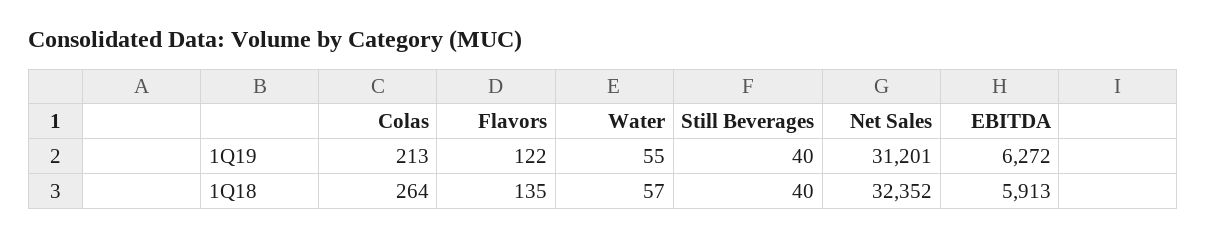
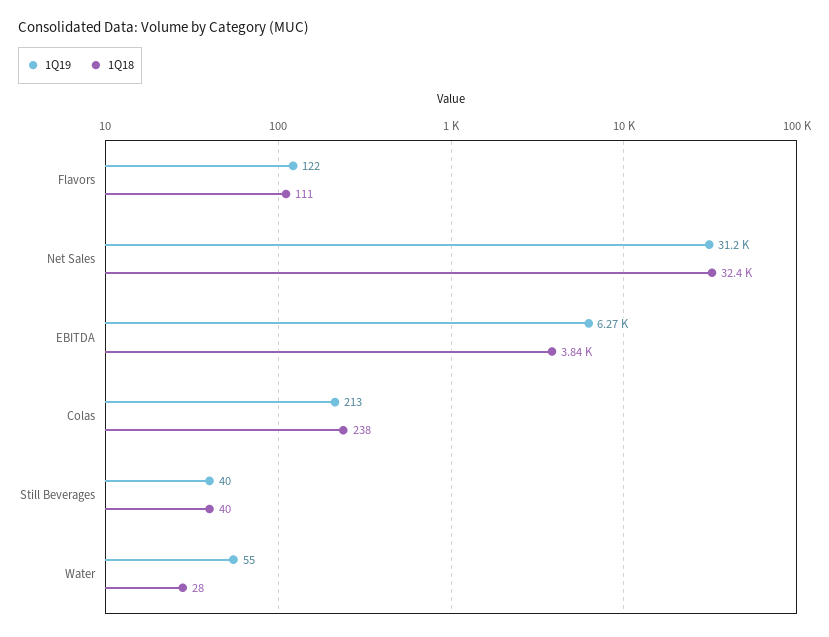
1Q18, Colas: 264 -> 238
1Q18, Flavors: 135 -> 111
1Q18, Water: 57 -> 28
1Q18, EBITDA: 5913 -> 3840

